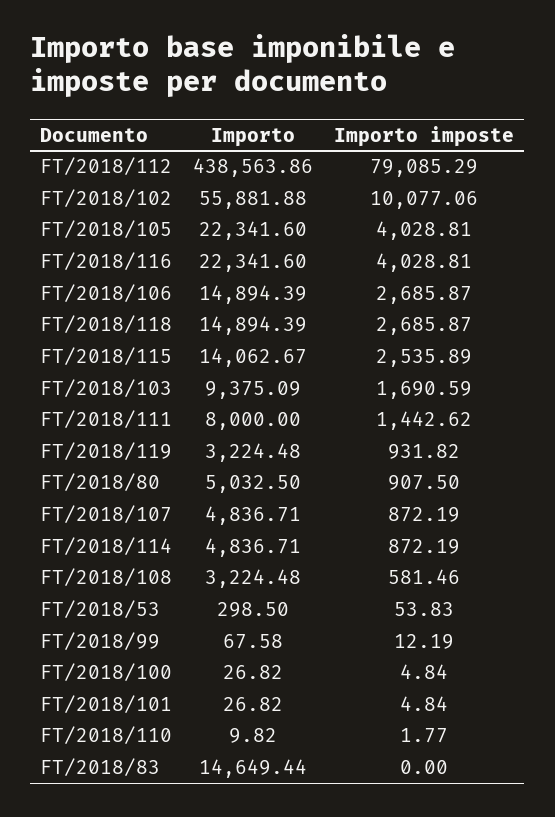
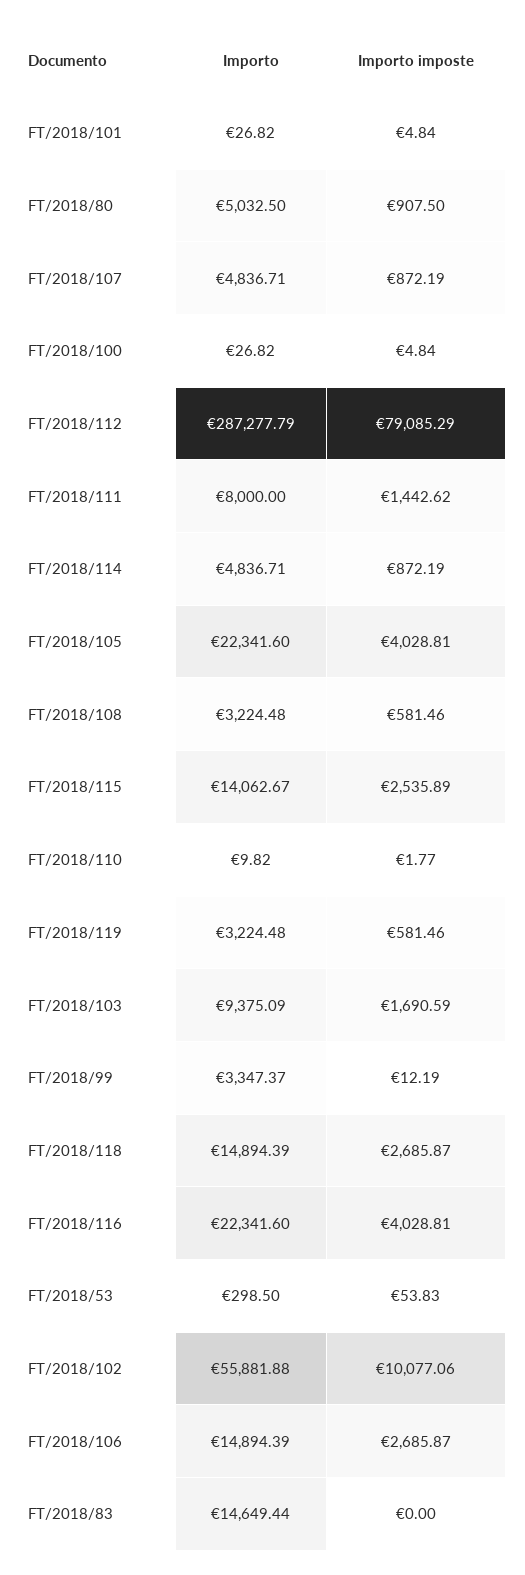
Importo, FT/2018/112: 438563.86 -> 287277.79
Importo imposte, FT/2018/119: 931.82 -> 581.46
Importo, FT/2018/99: 67.58 -> 3347.37

